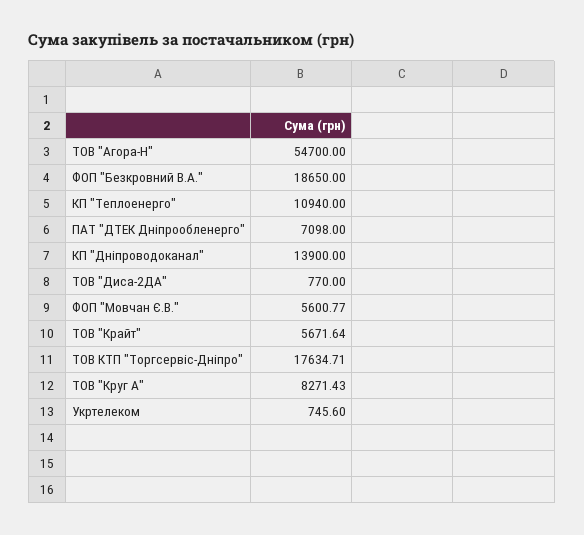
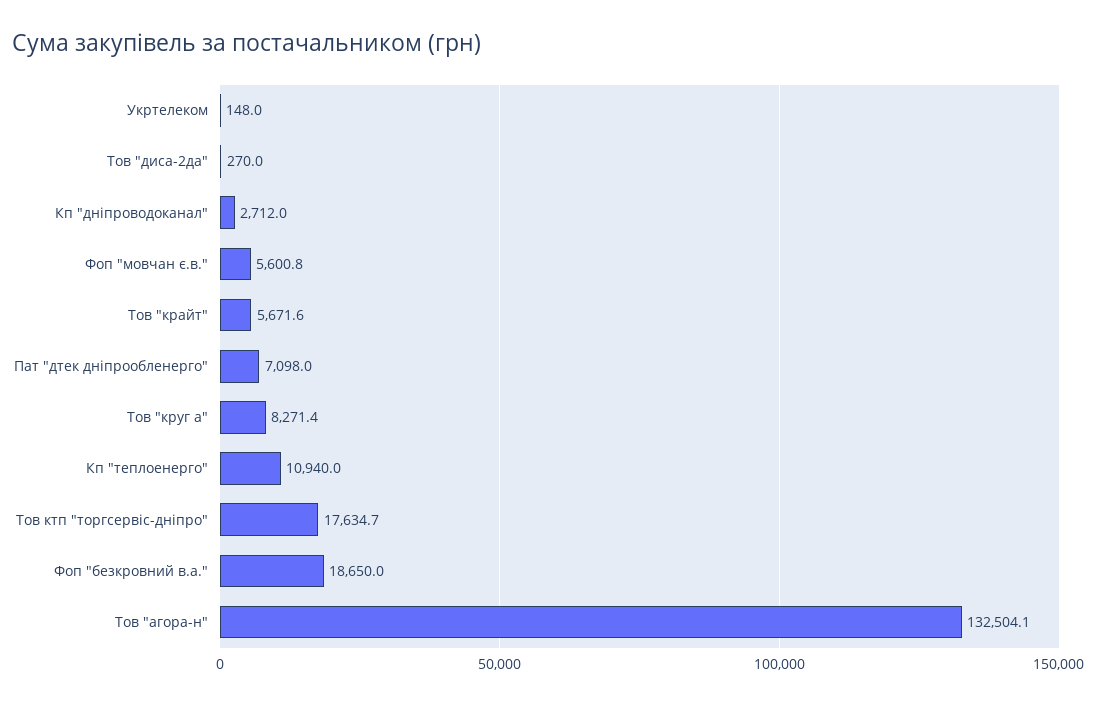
ТОВ "Агора-Н": 54700 -> 132504.1
КП "Дніпроводоканал": 13900 -> 2712
ТОВ "Диса-2ДА": 770 -> 270
Укртелеком: 745.6 -> 148

